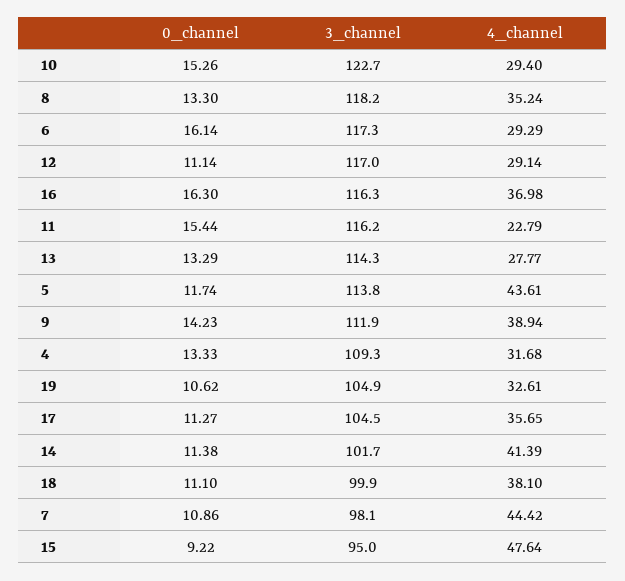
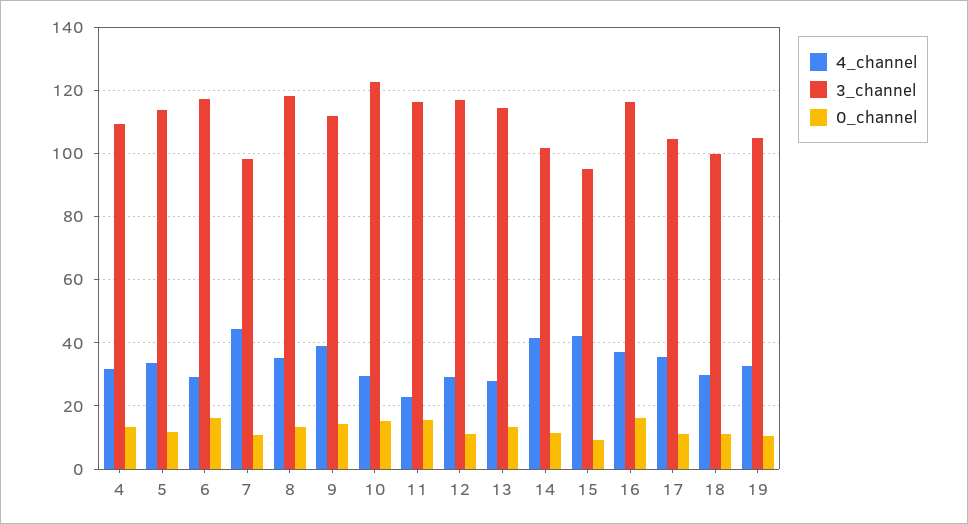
4_channel, 5: 43.61 -> 34
4_channel, 18: 38.1 -> 30
4_channel, 15: 47.64 -> 42

